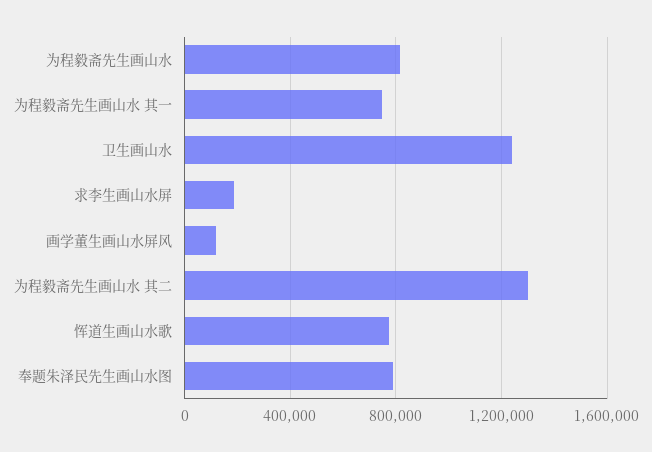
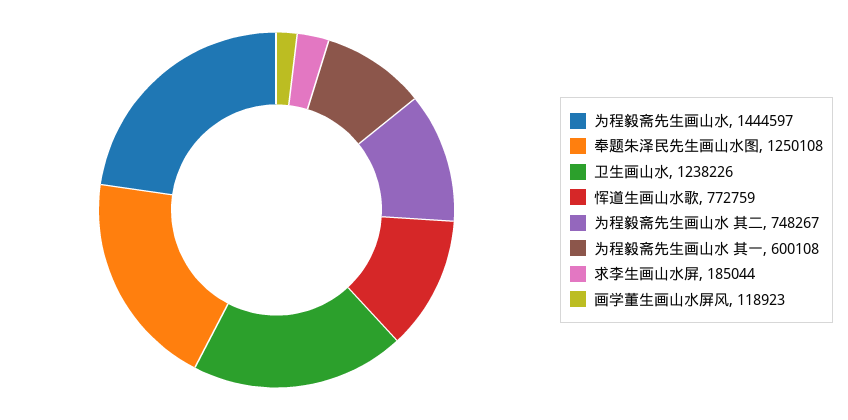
为程毅斋先生画山水: 800000 -> 1444597
为程毅斋先生画山水 其一: 750000 -> 600108
为程毅斋先生画山水 其二: 1300000 -> 748267
奉题朱泽民先生画山水图: 800000 -> 1250108

